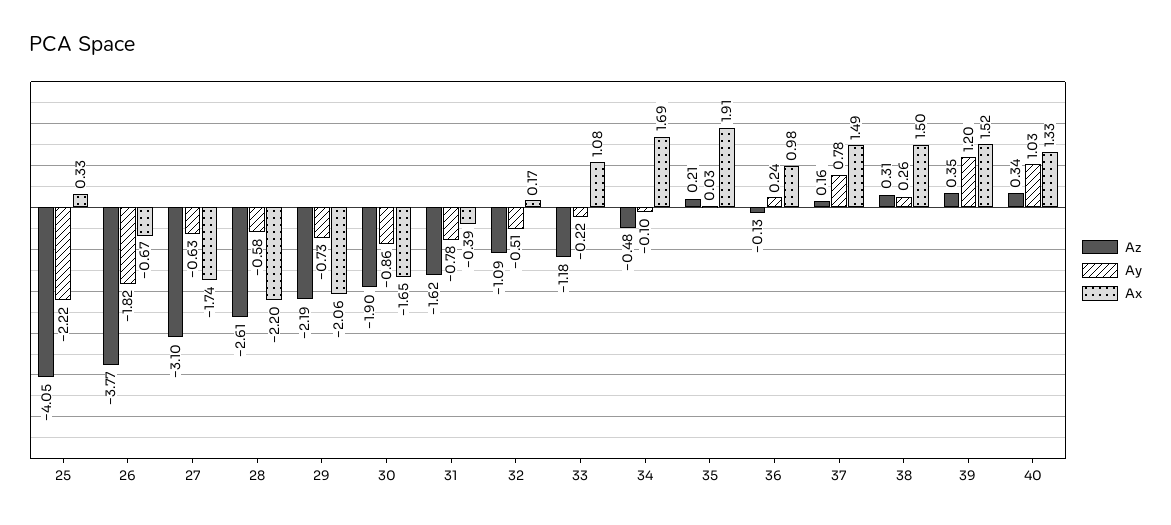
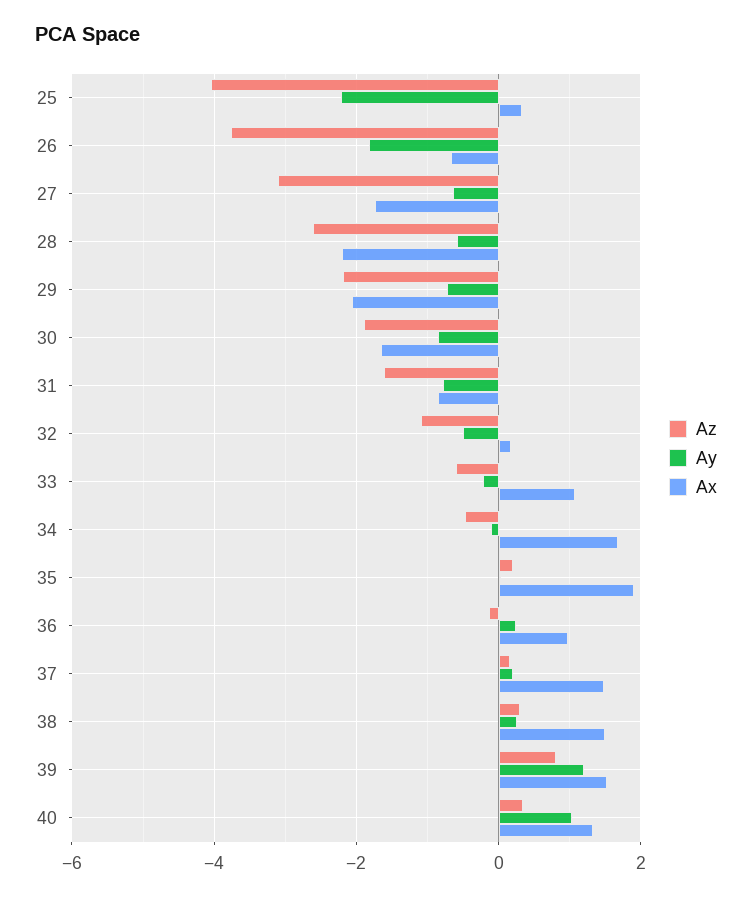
Ax, 31: -0.39 -> -0.8
Az, 33: -1.18 -> -0.6
Ay, 37: 0.78 -> 0.2
Az, 39: 0.35 -> 0.8

